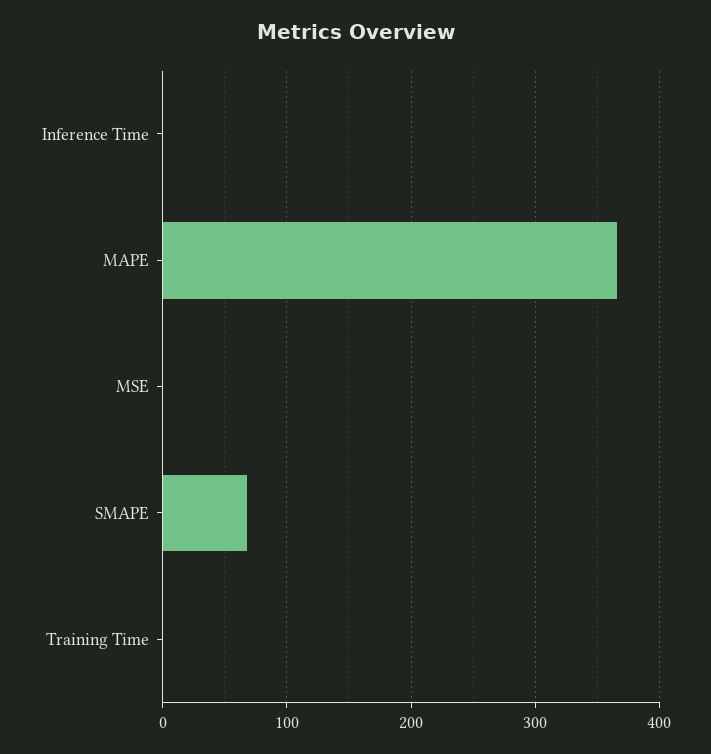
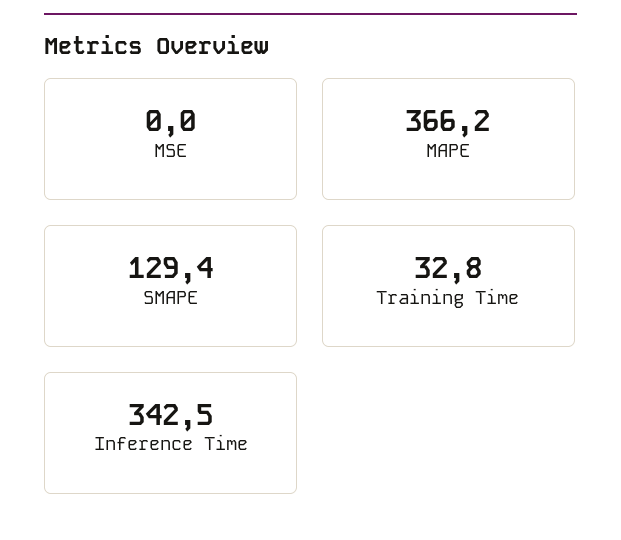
Inference Time: 0 -> 342.5
SMAPE: 70 -> 129.4
Training Time: 0 -> 32.8

